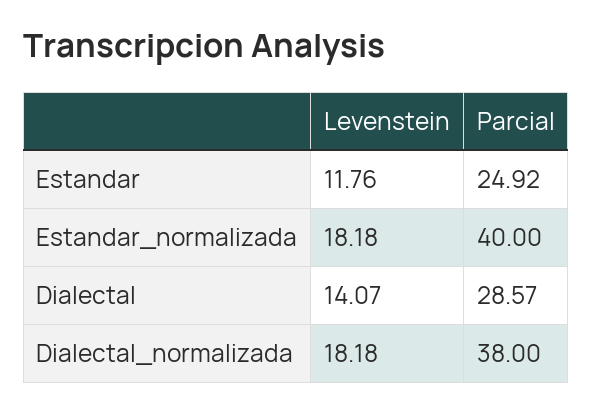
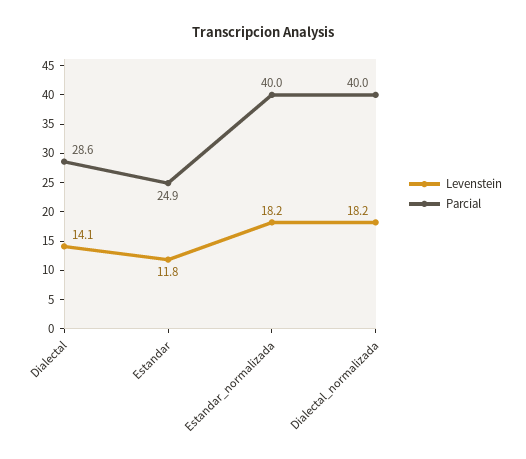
Parcial, Dialectal_normalizada: 38 -> 40

